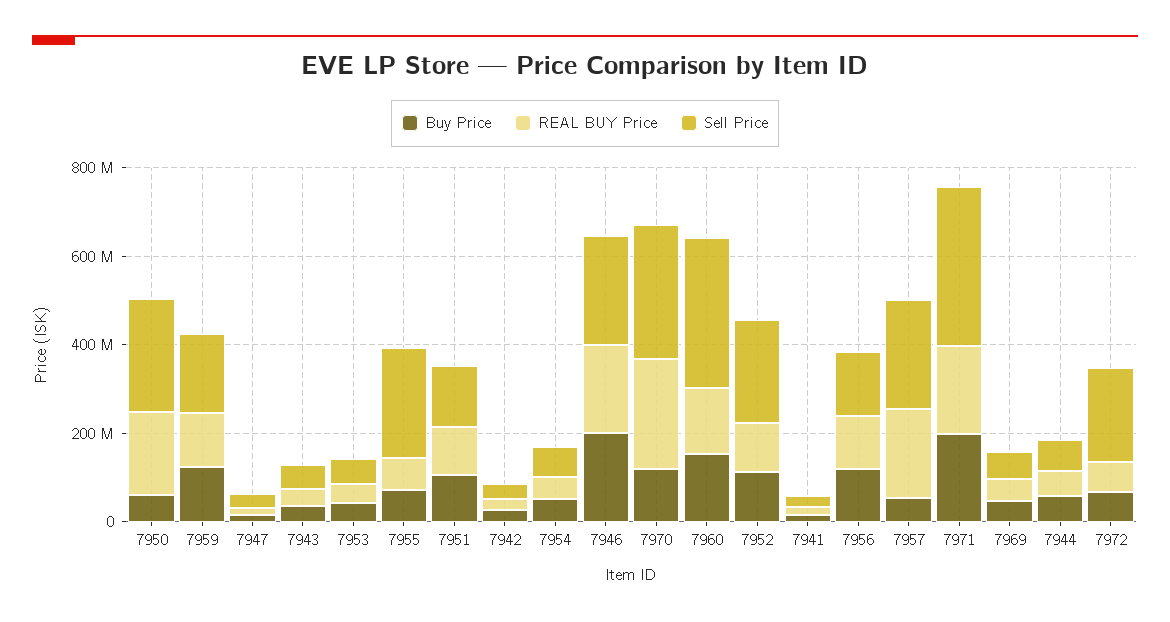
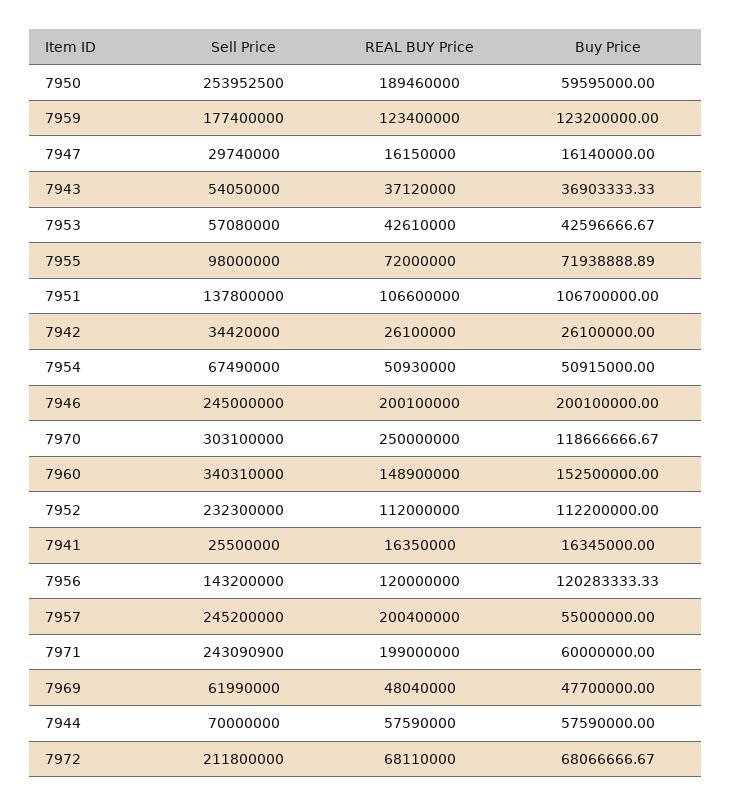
Sell Price, 7955: 250000000 -> 98000000
Buy Price, 7971: 200000000 -> 60000000
Sell Price, 7971: 350000000 -> 243090900

